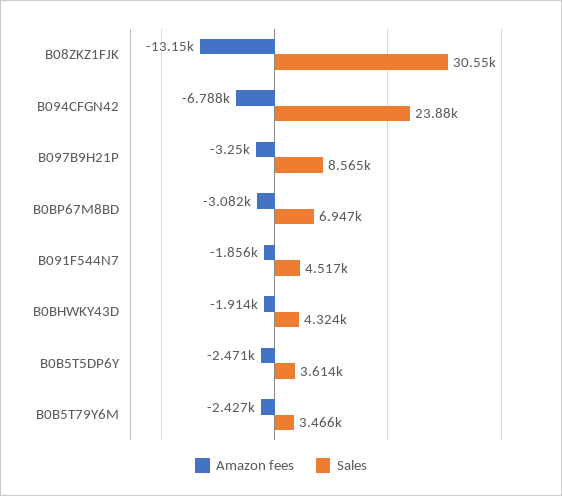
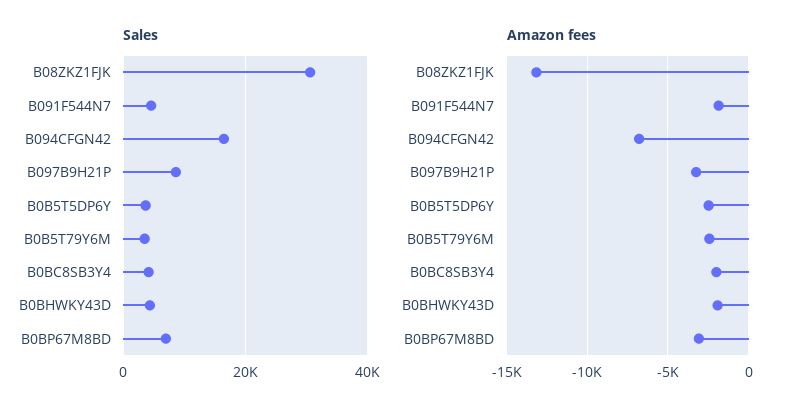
Sales, B094CFGN42: 23880 -> 16000
Sales, B0BC8SB3Y4: none -> 4000
Amazon fees, B0BC8SB3Y4: none -> -2000

